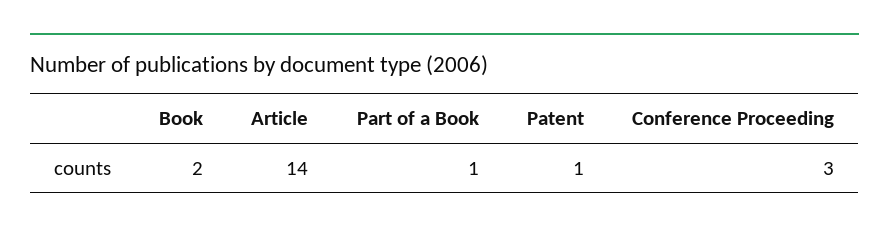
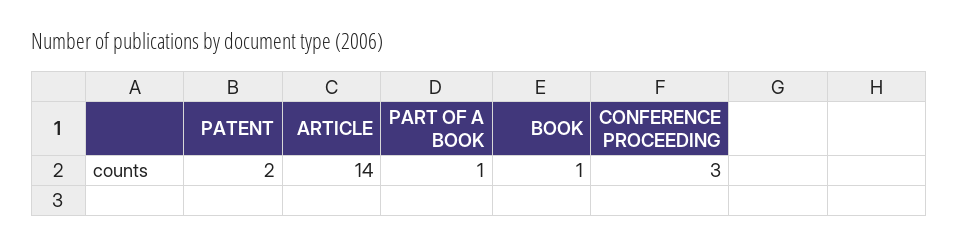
Book: 2 -> 1
Patent: 1 -> 2

